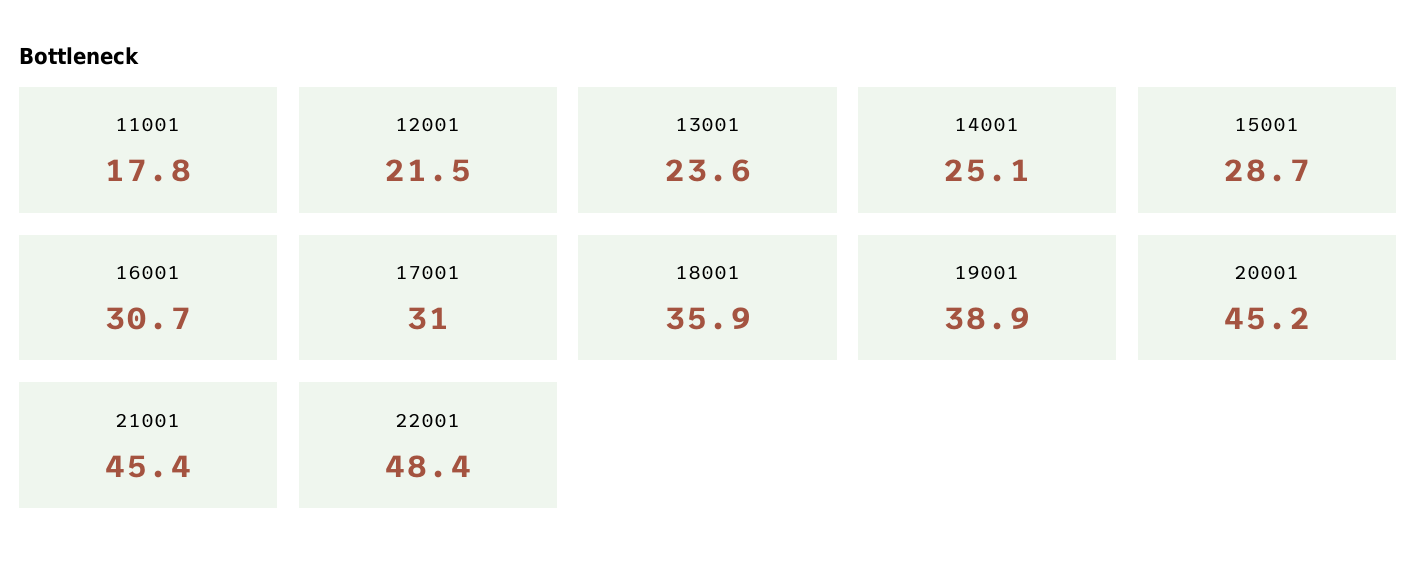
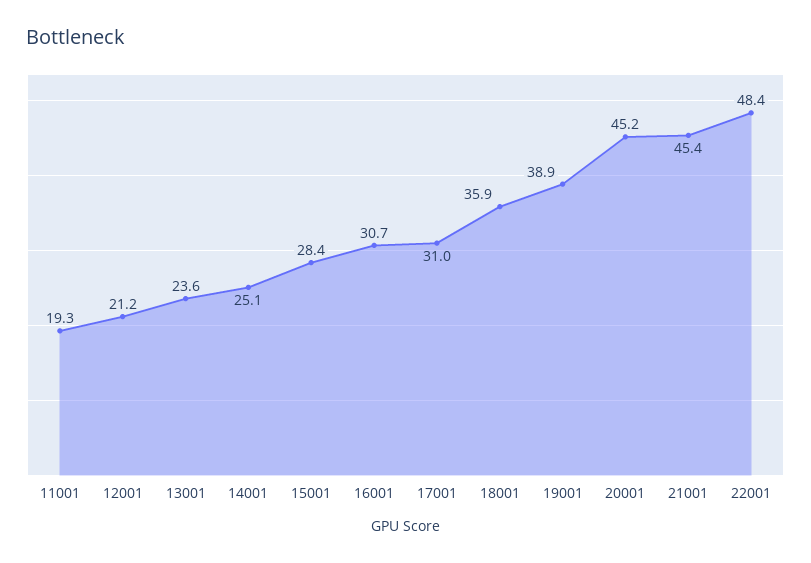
11001: 17.8 -> 19.3
12001: 21.5 -> 21.2
15001: 28.7 -> 28.4

